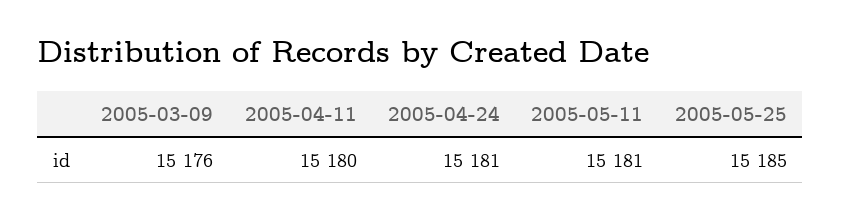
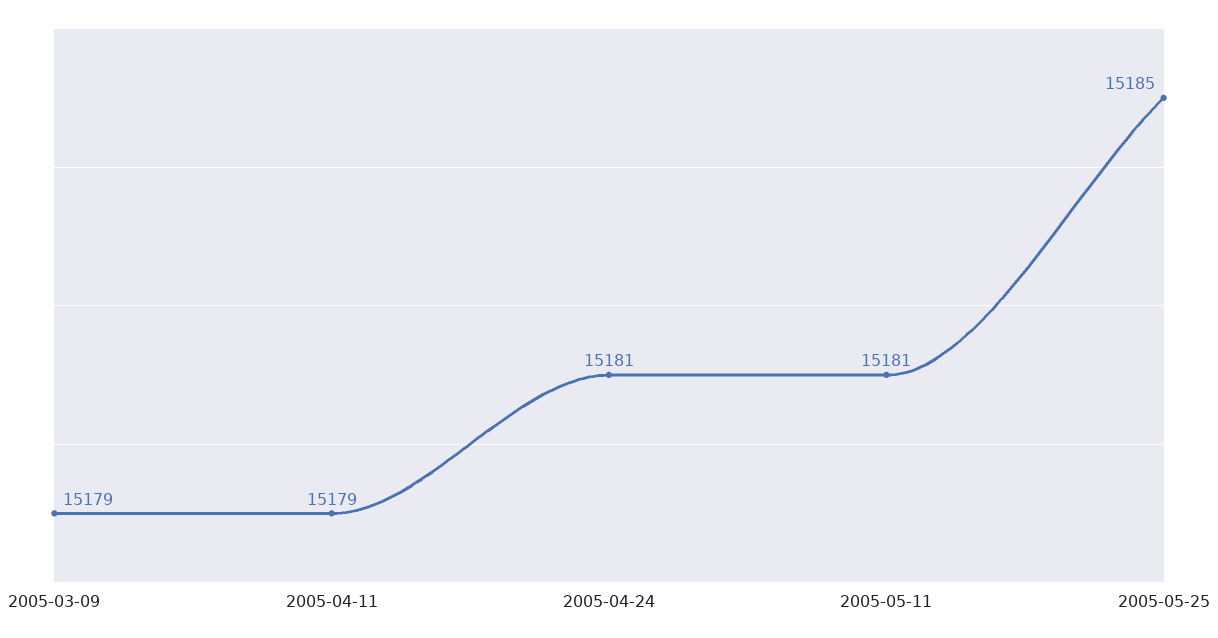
2005-03-09: 15176 -> 15179
2005-04-11: 15180 -> 15179

